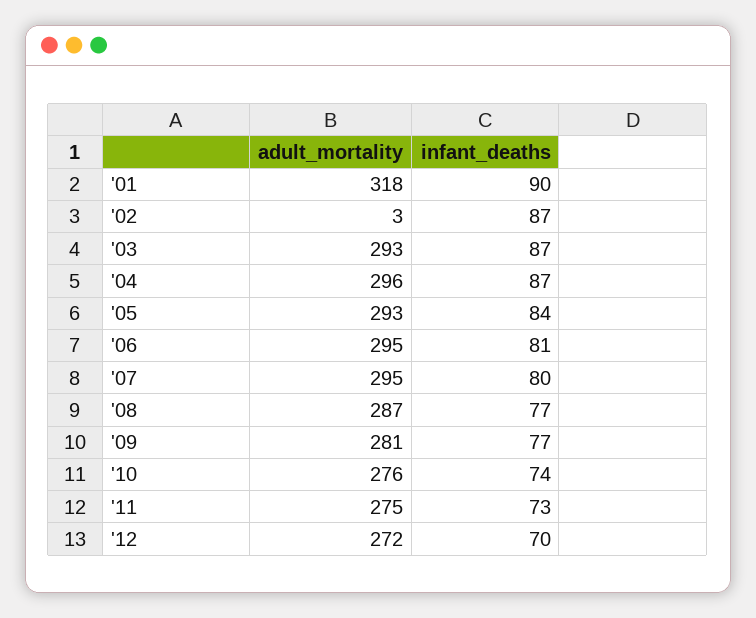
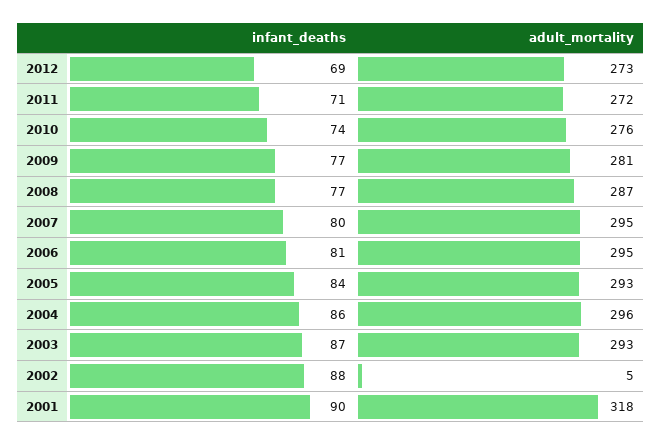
adult_mortality, '02: 3 -> 5
infant_deaths, '02: 87 -> 88
infant_deaths, '04: 87 -> 86
adult_mortality, '11: 275 -> 272
infant_deaths, '11: 73 -> 71
adult_mortality, '12: 272 -> 273
infant_deaths, '12: 70 -> 69

